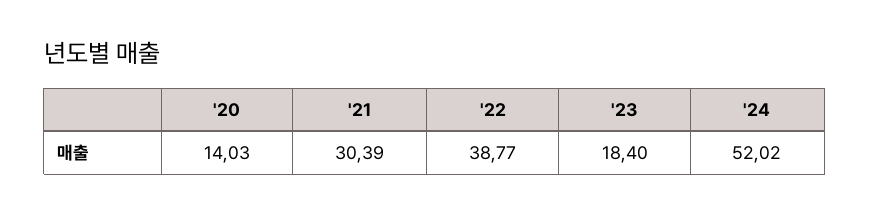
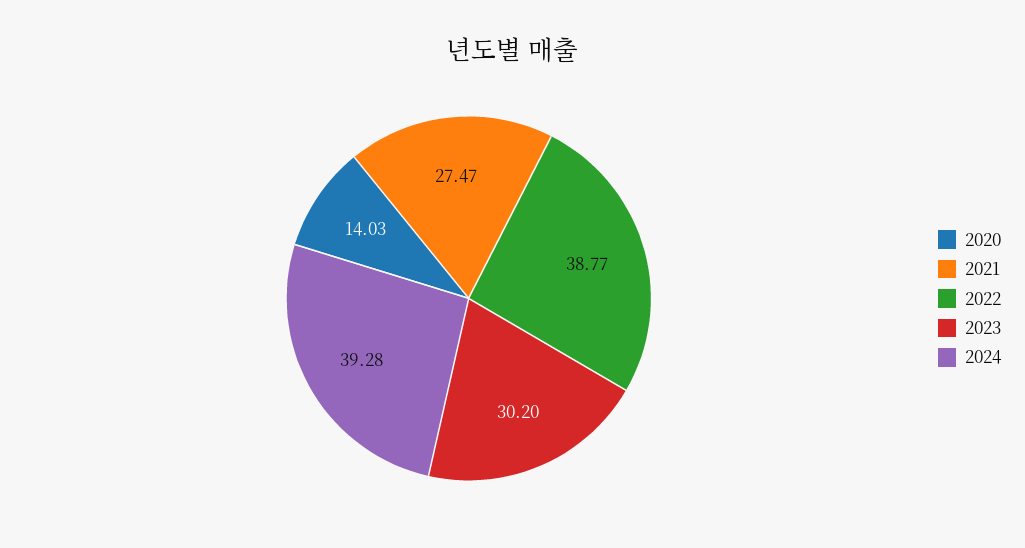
'21: 30.39 -> 27.47
'23: 18.4 -> 30.2
'24: 52.02 -> 39.28

